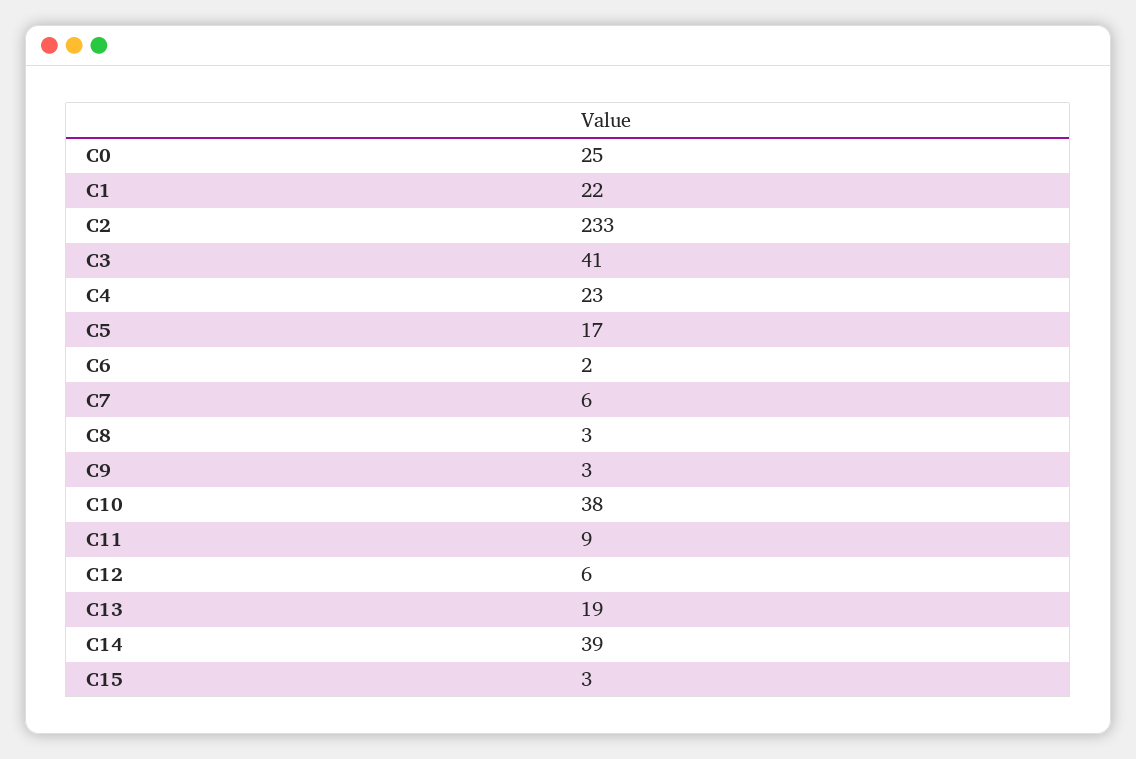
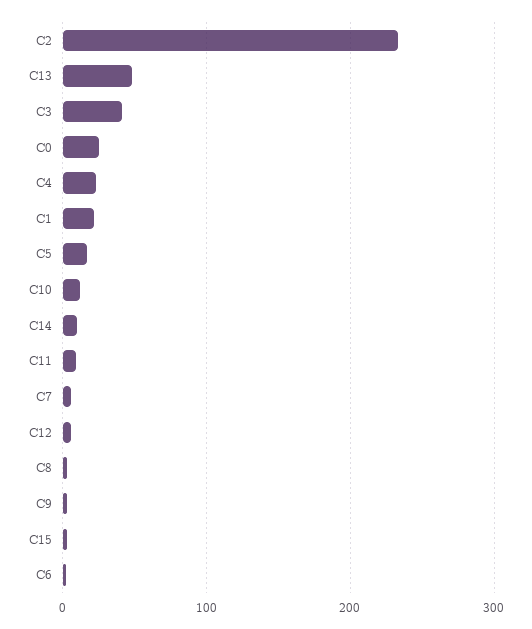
C10: 38 -> 10
C13: 19 -> 50
C14: 39 -> 10

